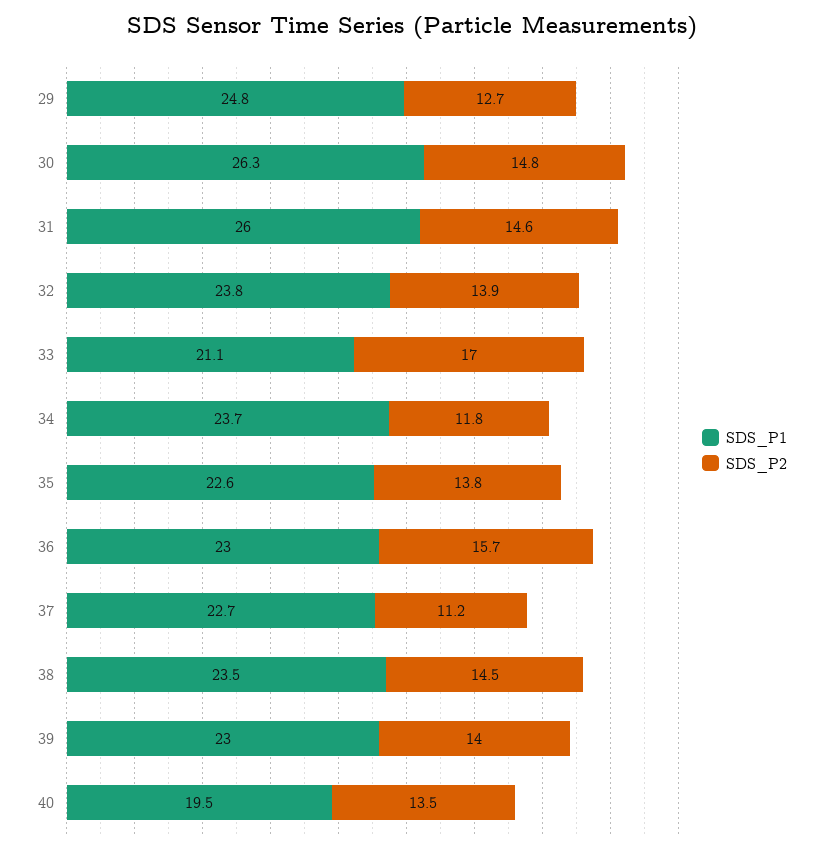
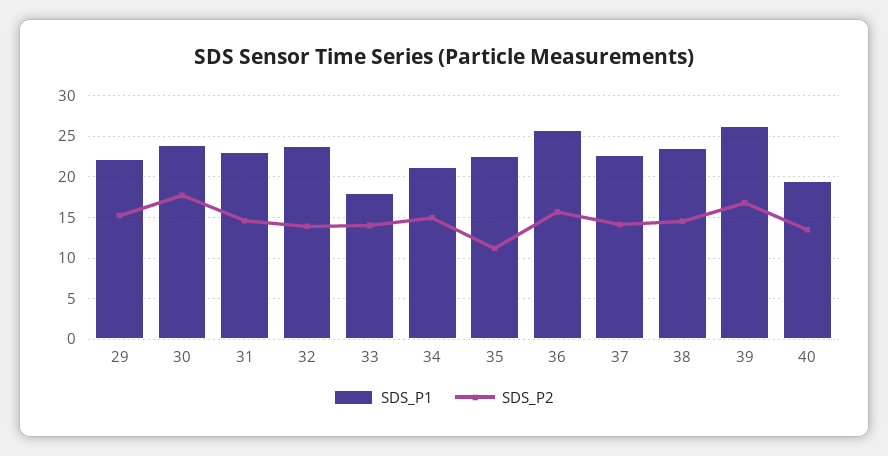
SDS_P1, 29: 24.8 -> 22
SDS_P2, 29: 12.7 -> 15
SDS_P1, 30: 26.3 -> 24
SDS_P2, 30: 14.8 -> 18
SDS_P1, 31: 26 -> 23
SDS_P1, 33: 21.1 -> 18
SDS_P2, 33: 17 -> 14
SDS_P1, 34: 23.7 -> 21
SDS_P2, 34: 11.8 -> 15
SDS_P2, 35: 13.8 -> 11
SDS_P1, 36: 23 -> 26
SDS_P2, 37: 11.2 -> 14
SDS_P1, 39: 23 -> 26
SDS_P2, 39: 14 -> 17

